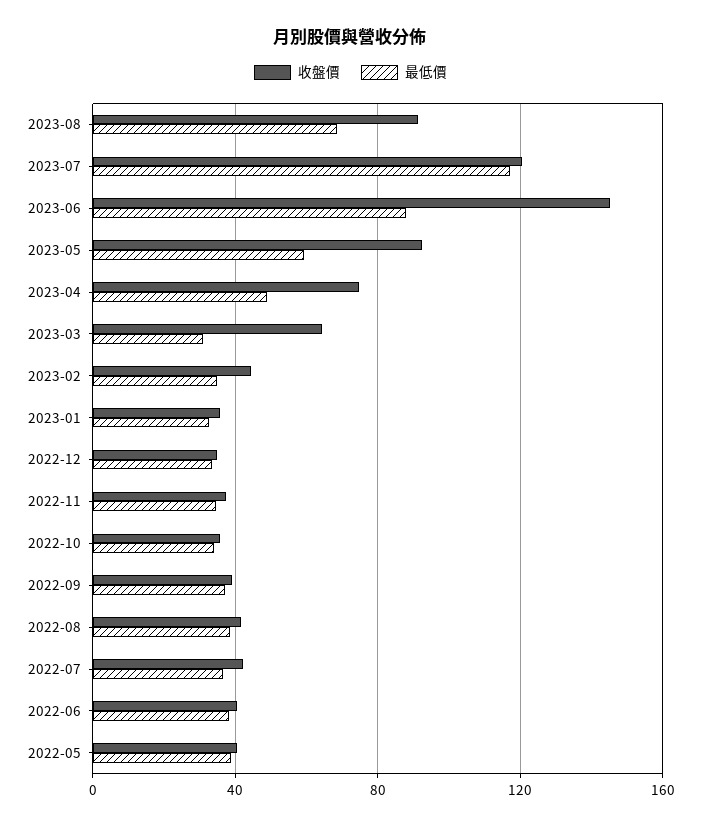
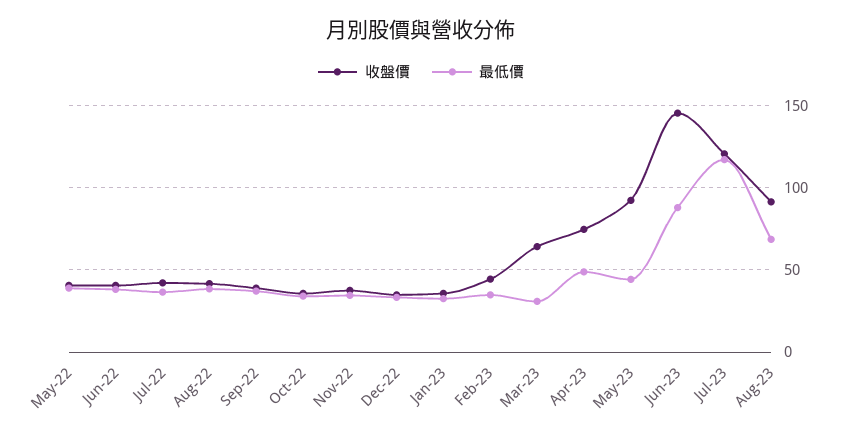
最低價, 2023-05: 60 -> 45

